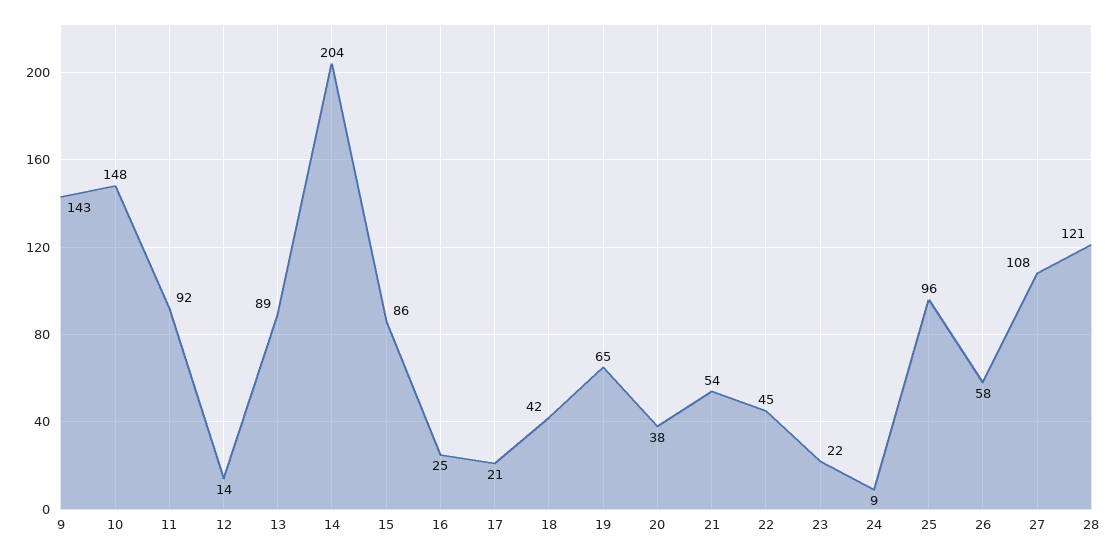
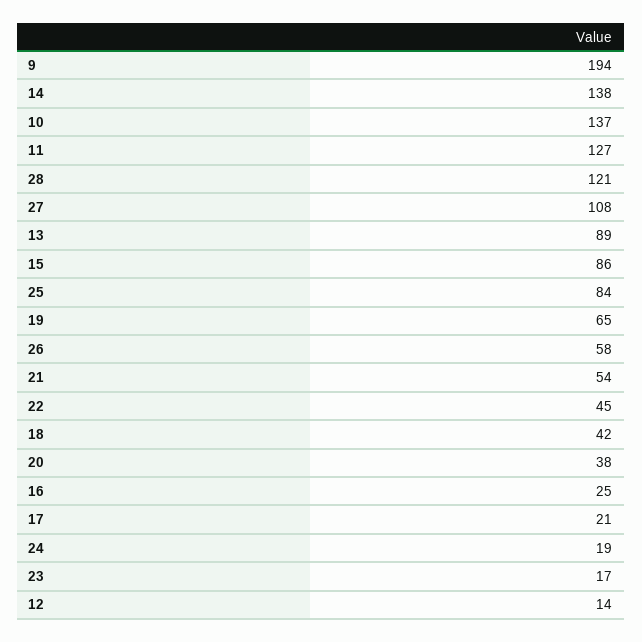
9: 143 -> 194
10: 148 -> 137
11: 92 -> 127
14: 204 -> 138
23: 22 -> 17
24: 9 -> 19
25: 96 -> 84

